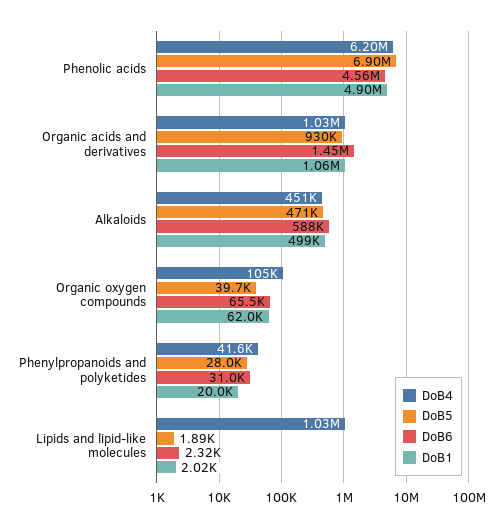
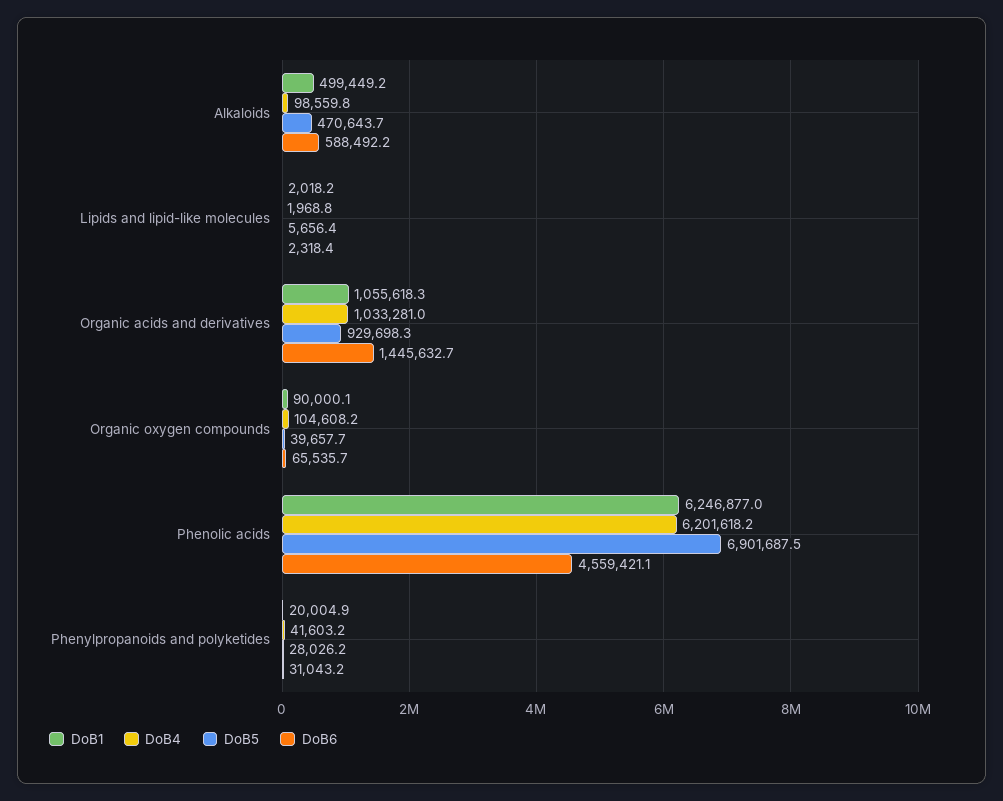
DoB1, Phenolic acids: 4900000 -> 6246877
DoB4, Alkaloids: 451000 -> 98559.8
DoB1, Organic oxygen compounds: 62000 -> 90000.1
DoB4, Lipids and lipid-like molecules: 1030000 -> 1968.8
DoB5, Lipids and lipid-like molecules: 1890 -> 5656.4

